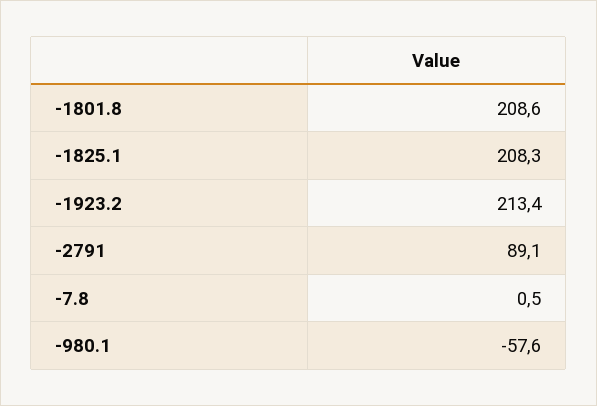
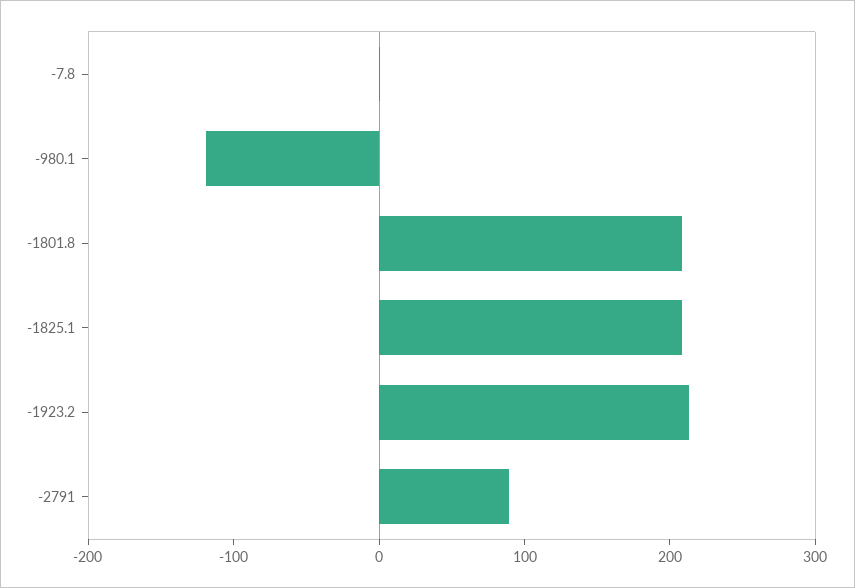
-980.1: -57.6 -> -120

